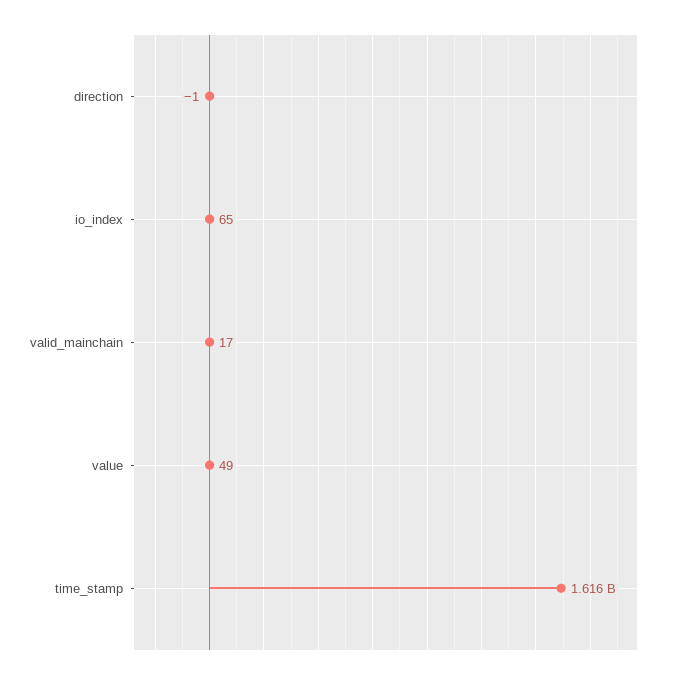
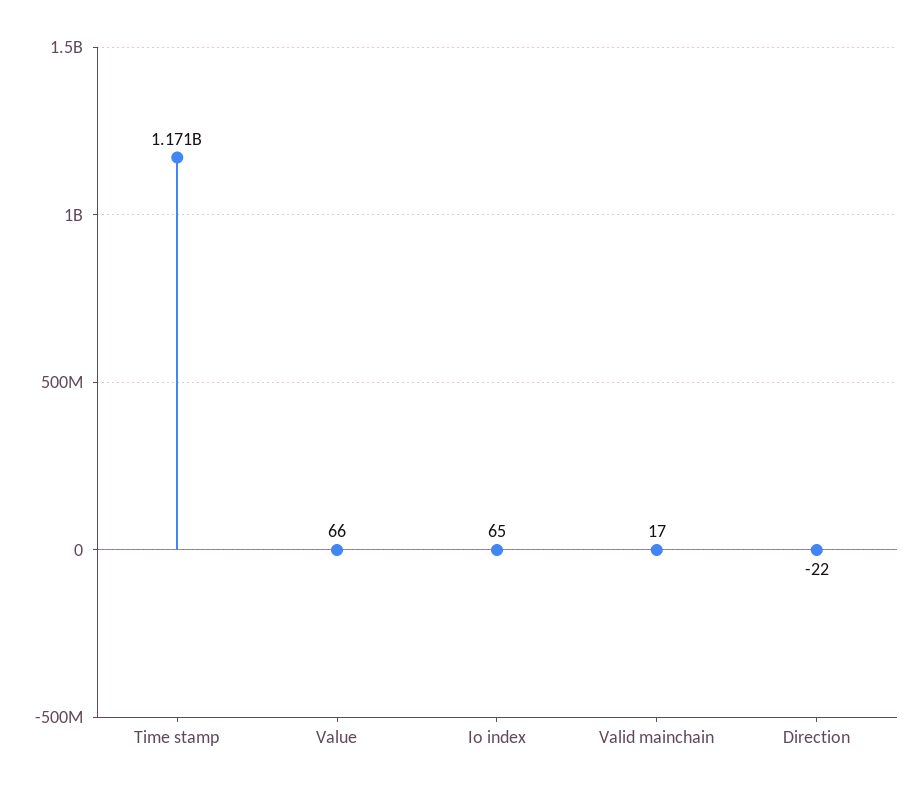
direction: -1 -> -22
value: 49 -> 66
time_stamp: 1616000000 -> 1171000000

